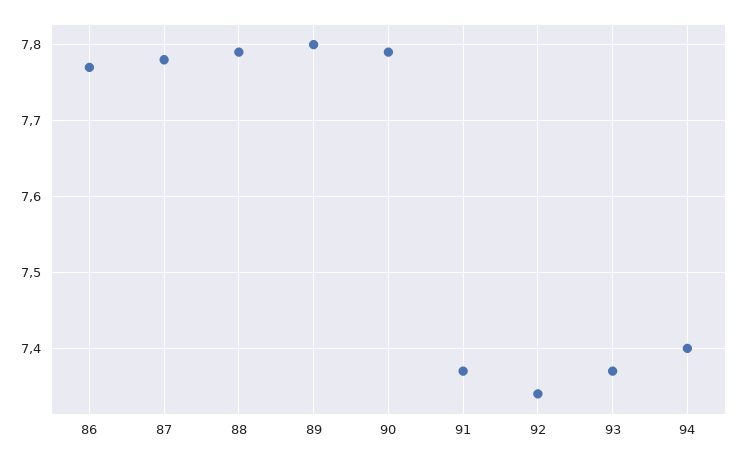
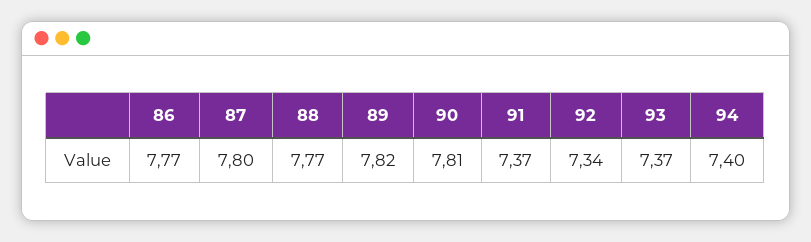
87: 7.78 -> 7.8
88: 7.79 -> 7.77
89: 7.8 -> 7.82
90: 7.79 -> 7.81

